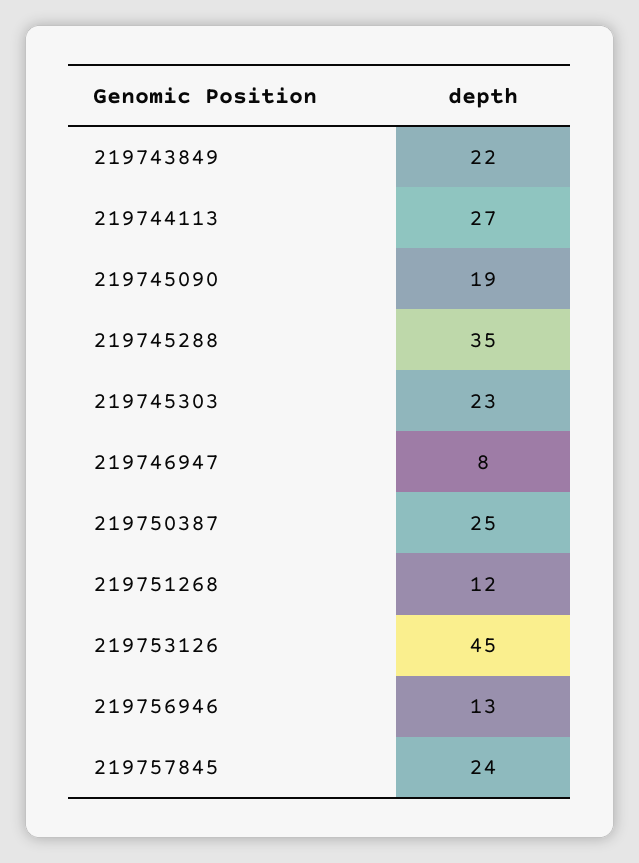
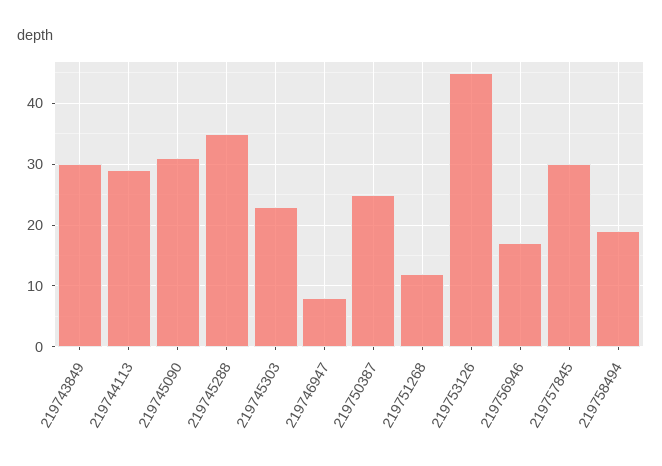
219743849: 22 -> 30
219744113: 27 -> 29
219745090: 19 -> 31
219756946: 13 -> 17
219757845: 24 -> 30
219758494: none -> 19

